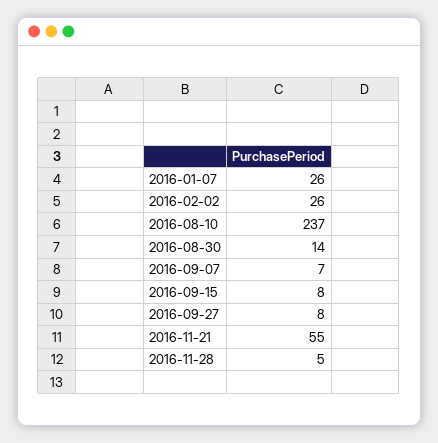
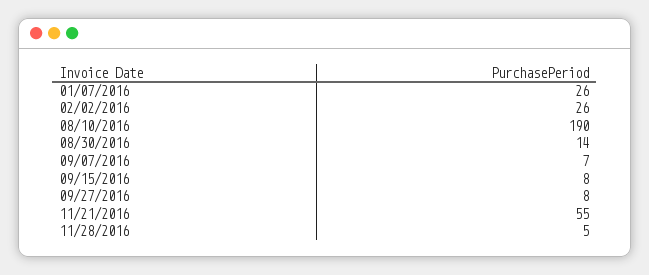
2016-08-10: 237 -> 190

